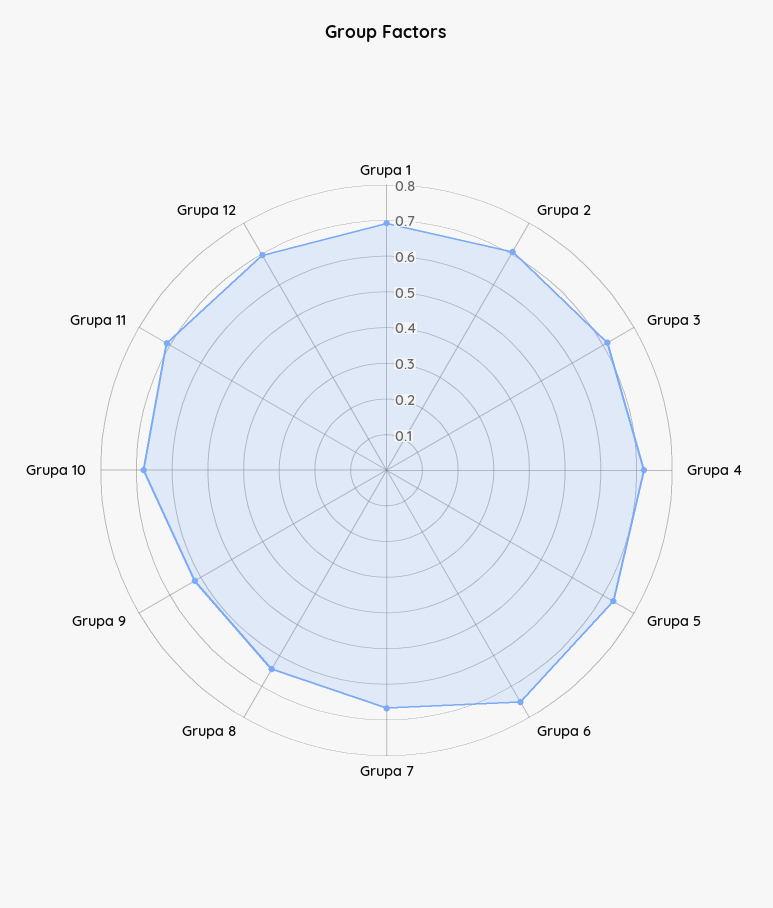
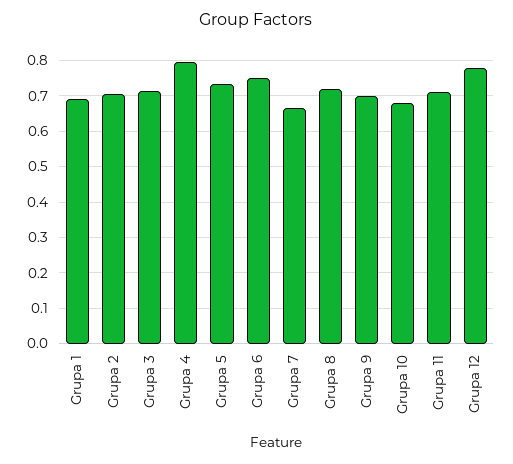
Grupa 4: 0.725 -> 0.8
Grupa 8: 0.65 -> 0.72
Grupa 9: 0.625 -> 0.7
Grupa 12: 0.7 -> 0.78

